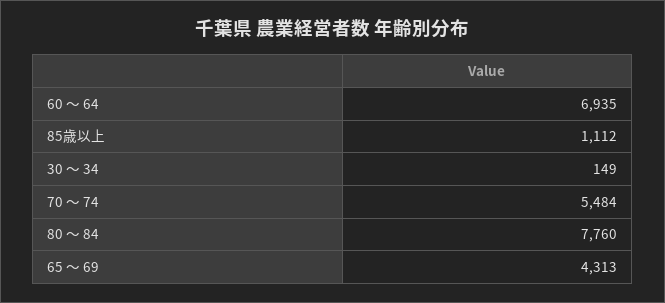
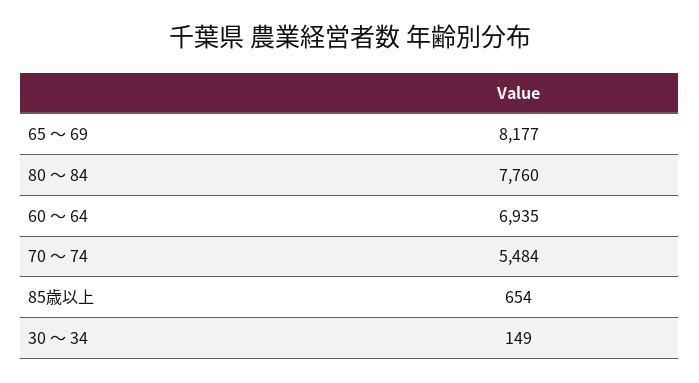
85歳以上: 1112 -> 654
65 ～ 69: 4313 -> 8177

